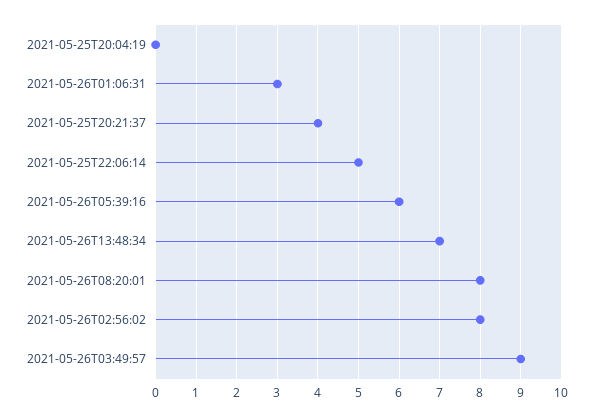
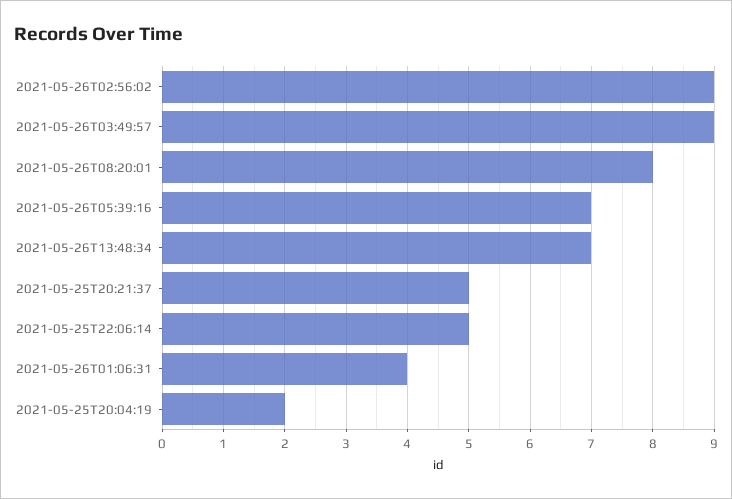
2021-05-25T20:04:19: 0 -> 2
2021-05-26T01:06:31: 3 -> 4
2021-05-25T20:21:37: 4 -> 5
2021-05-26T05:39:16: 6 -> 7
2021-05-26T02:56:02: 8 -> 9

